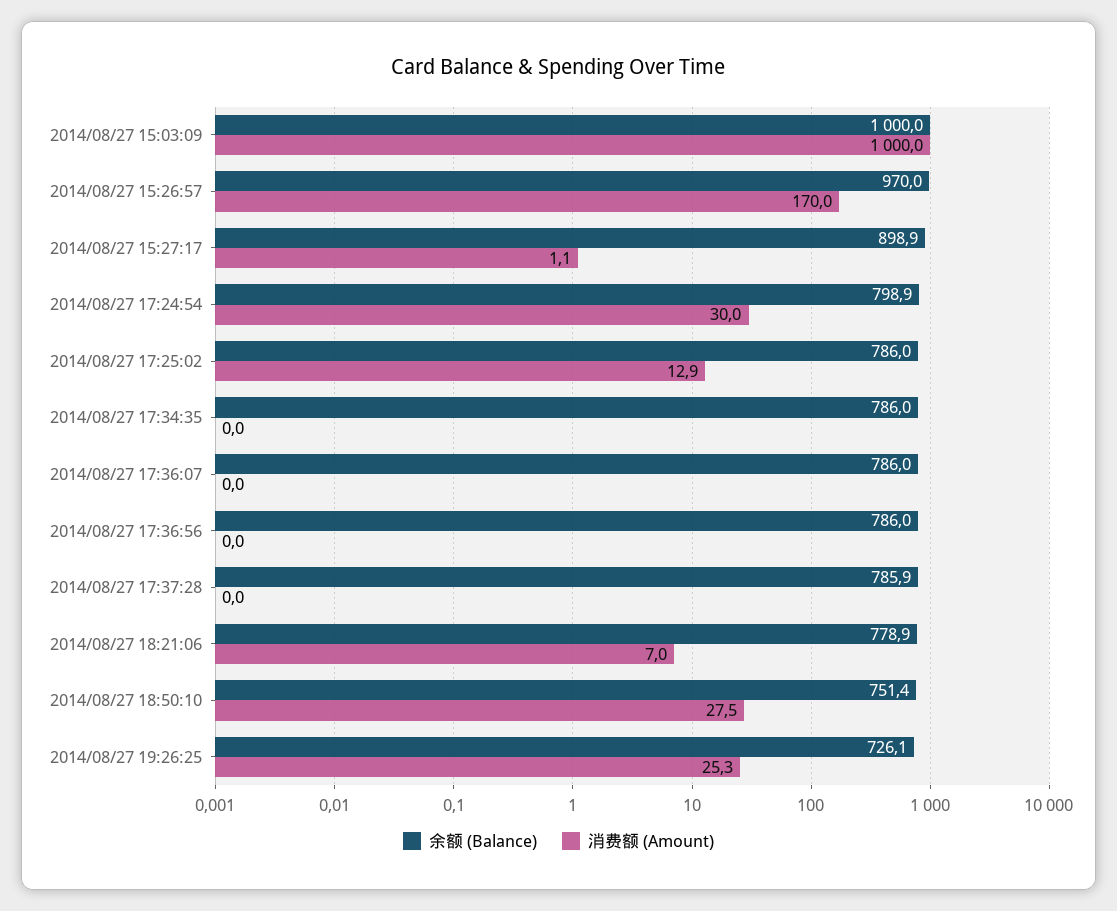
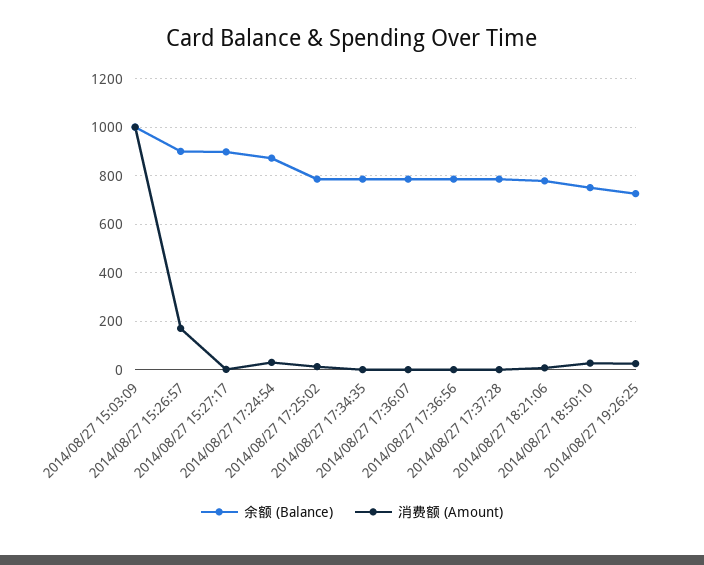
余额 (Balance), 2014/08/27 15:26:57: 970 -> 900
余额 (Balance), 2014/08/27 17:24:54: 798.9 -> 875

